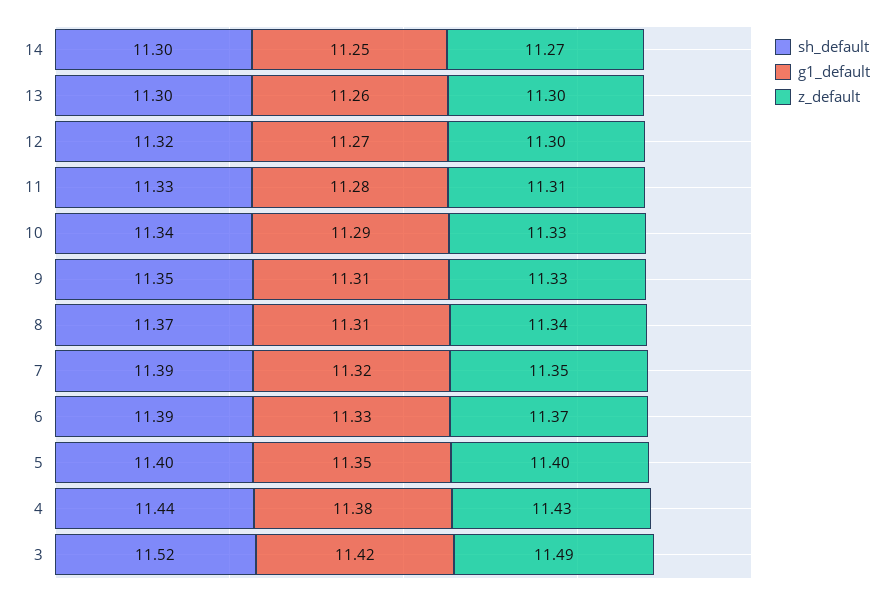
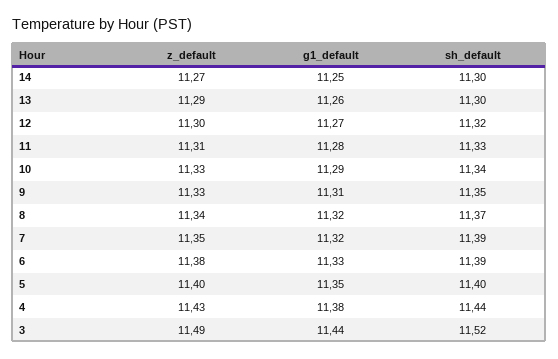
z_default, 13: 11.3 -> 11.29
g1_default, 8: 11.31 -> 11.32
z_default, 6: 11.37 -> 11.38
g1_default, 3: 11.42 -> 11.44

